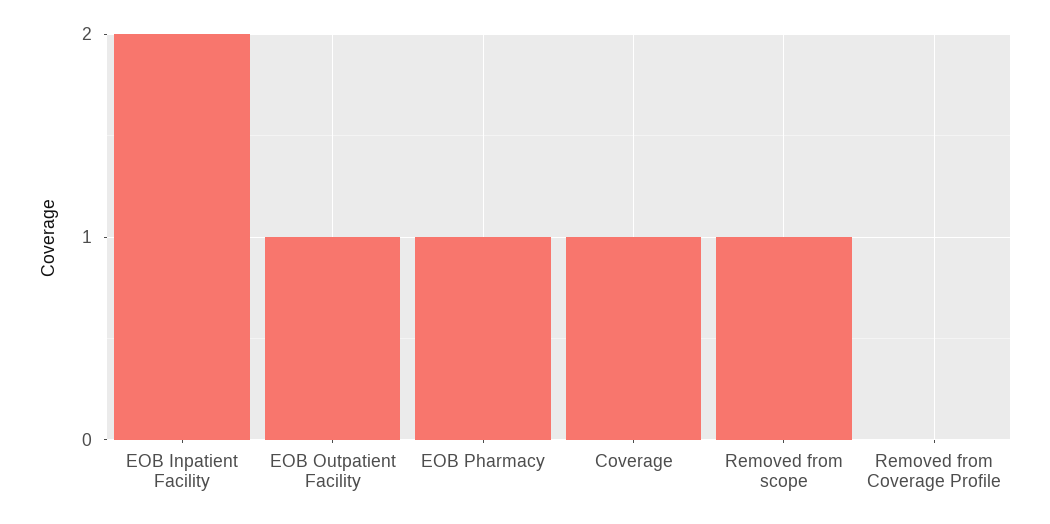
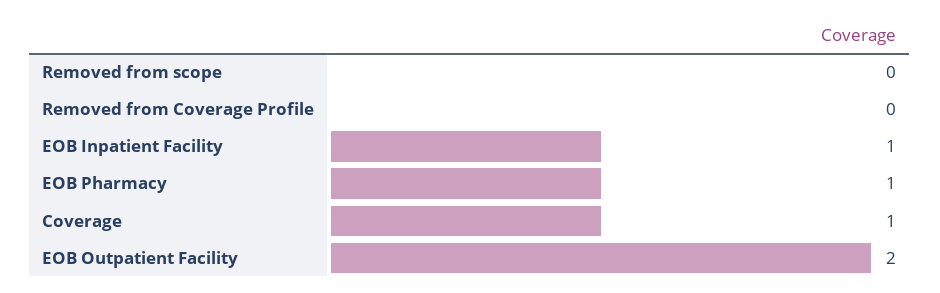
EOB Inpatient Facility: 2 -> 1
EOB Outpatient Facility: 1 -> 2
Removed from scope: 1 -> 0

